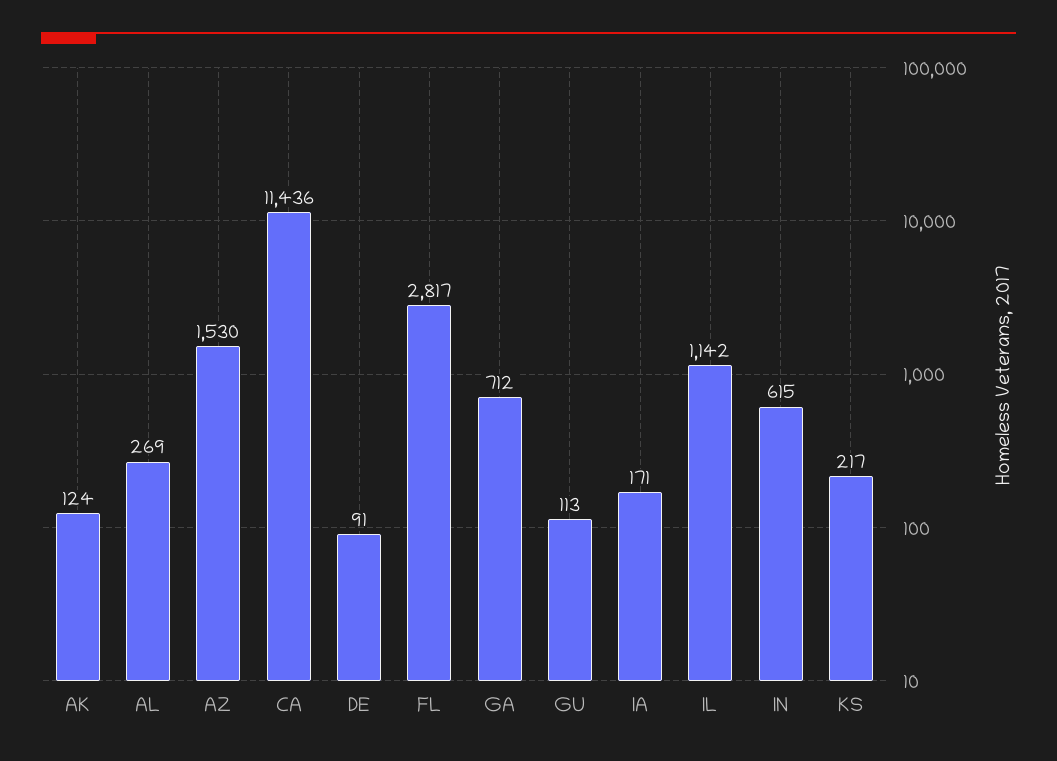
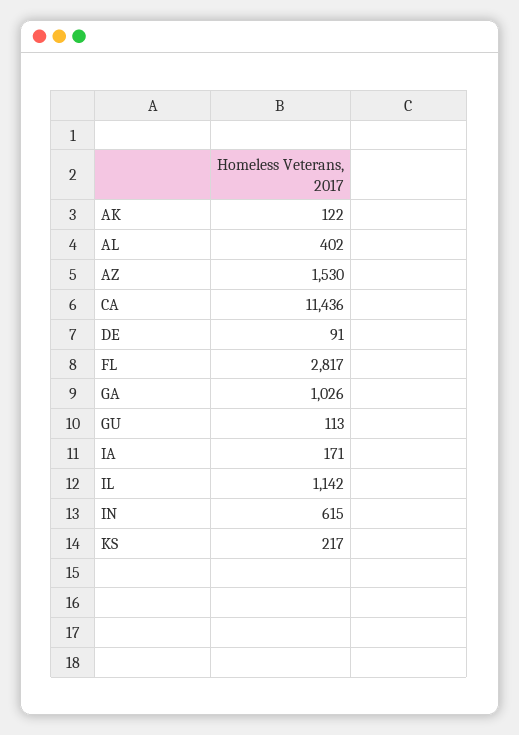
AK: 124 -> 122
AL: 269 -> 402
GA: 712 -> 1026

